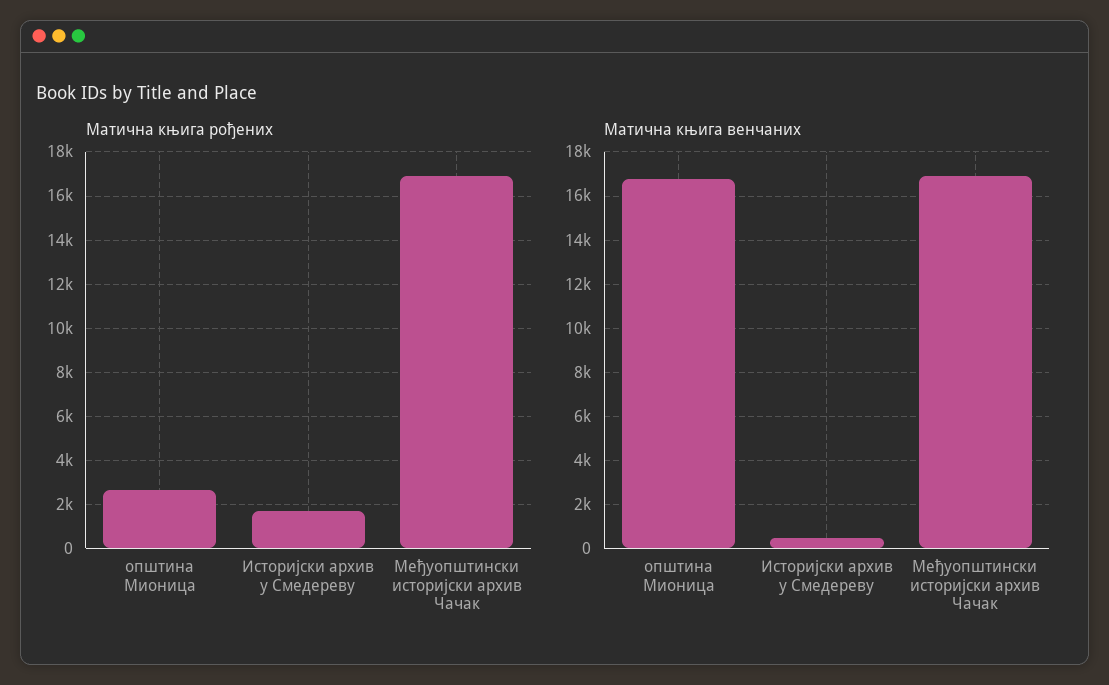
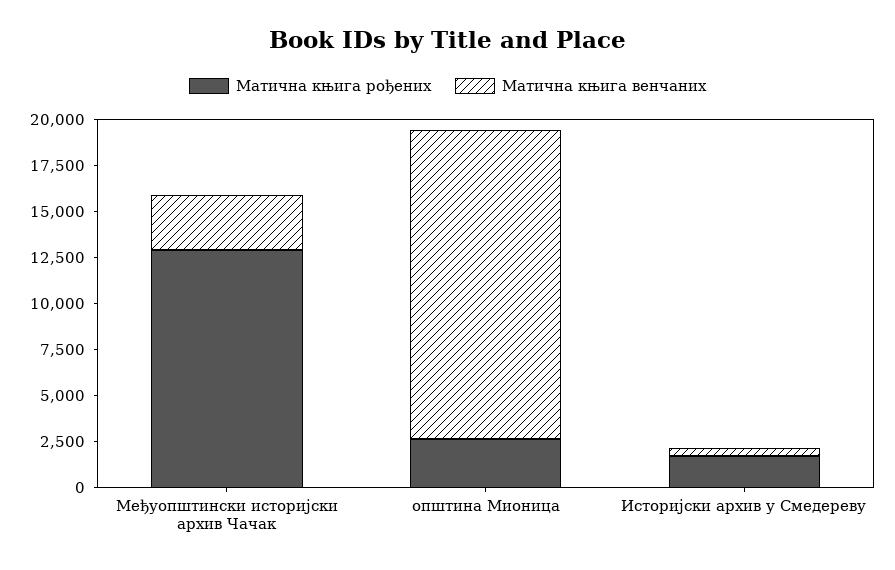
Матична књига рођених, Међуопштински историјски архив Чачак: 17000 -> 13000
Матична књига венчаних, Међуопштински историјски архив Чачак: 17000 -> 3000

